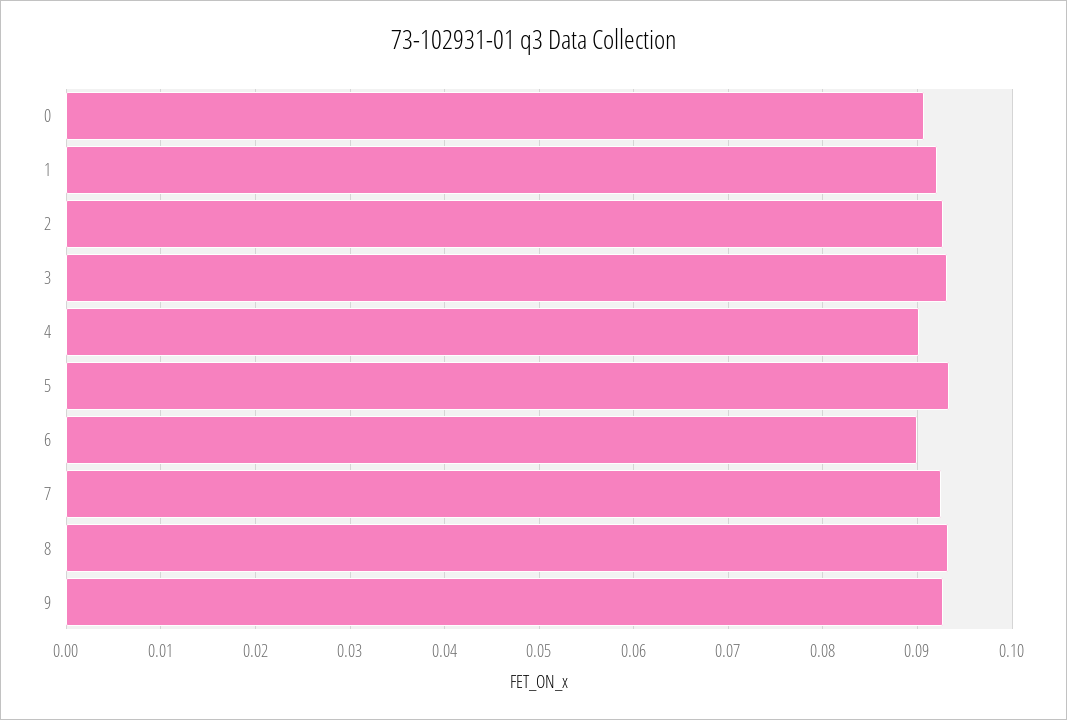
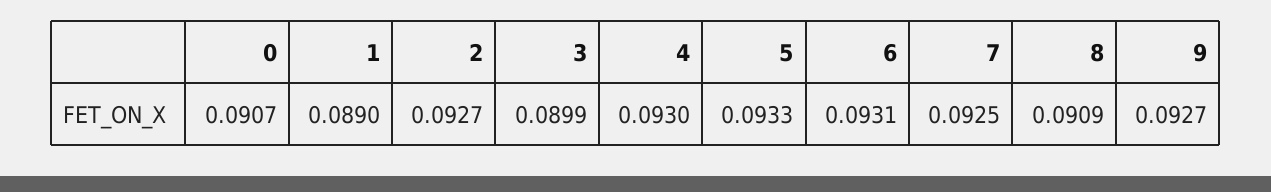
1: 0.092 -> 0.089
3: 0.093 -> 0.0899
4: 0.09 -> 0.093
6: 0.09 -> 0.0931
8: 0.093 -> 0.0909

